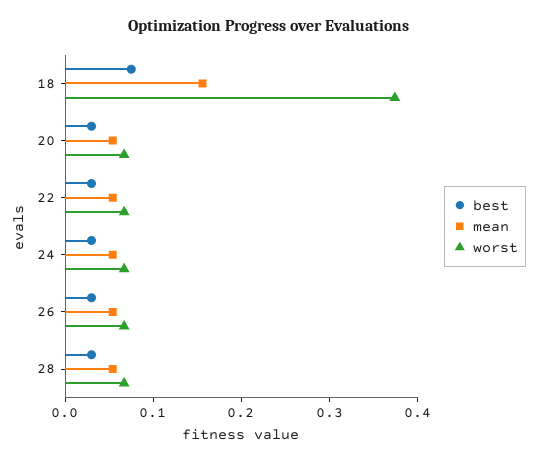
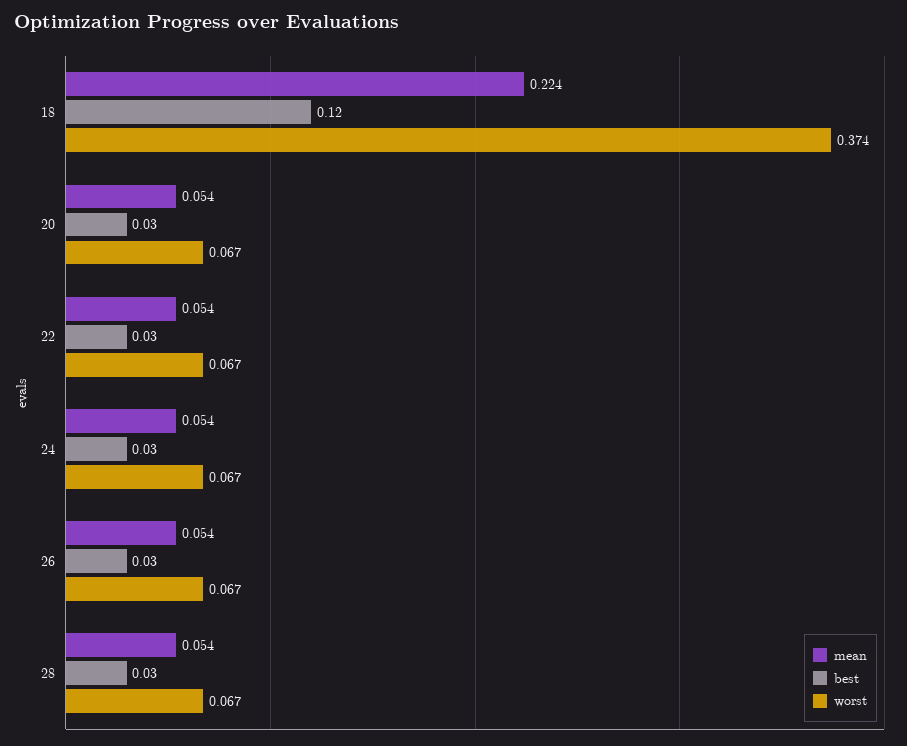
best, 18: 0.08 -> 0.12
mean, 18: 0.16 -> 0.224

